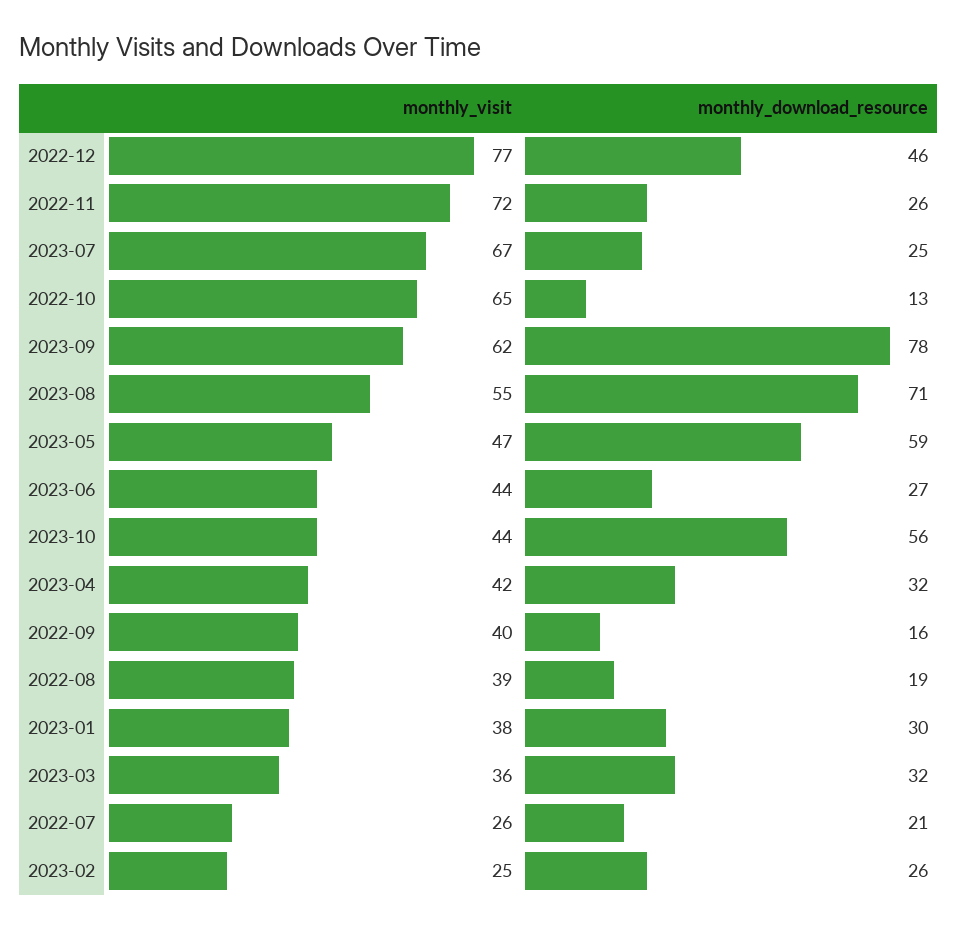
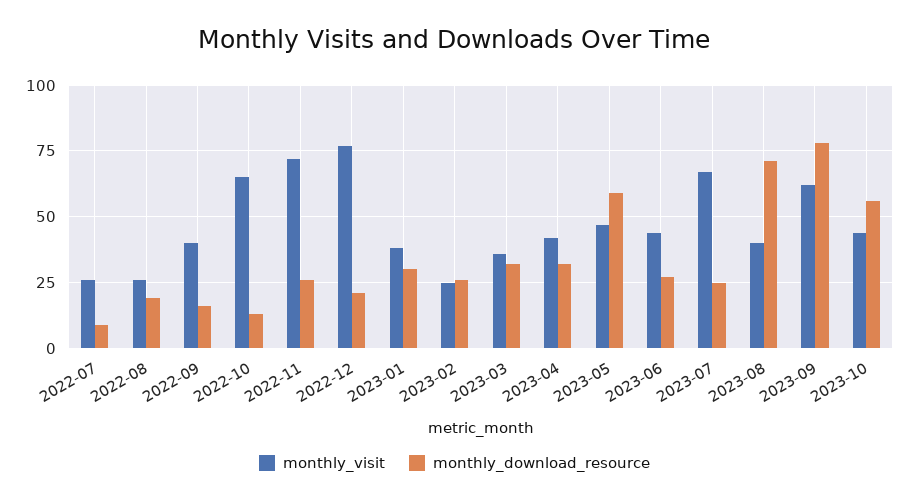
monthly_download_resource, 2022-12: 46 -> 20
monthly_visit, 2023-08: 55 -> 40
monthly_visit, 2022-08: 39 -> 25
monthly_download_resource, 2022-07: 21 -> 10

